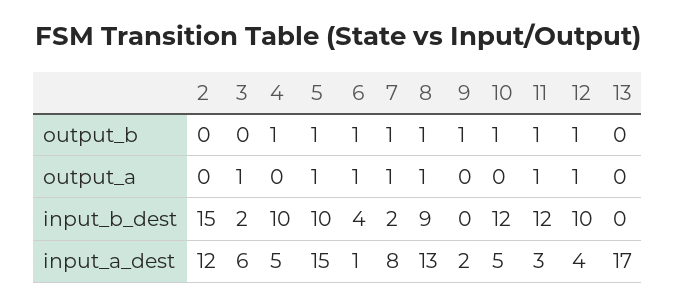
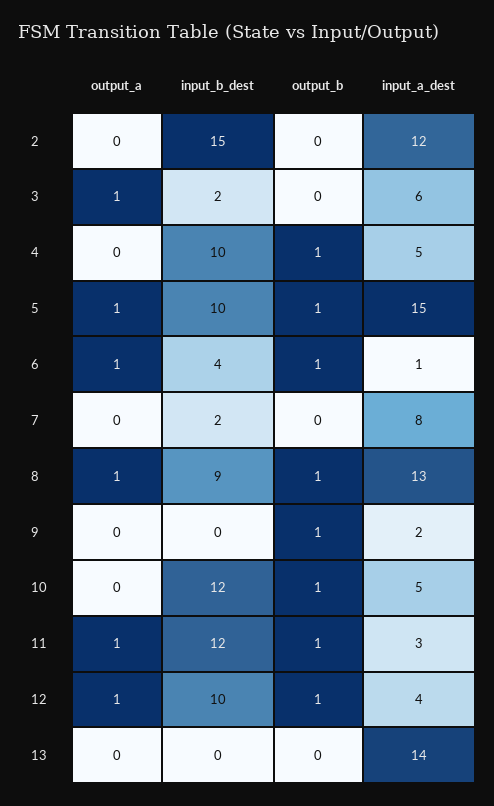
7, output_b: 1 -> 0
7, output_a: 1 -> 0
13, input_a_dest: 17 -> 14

